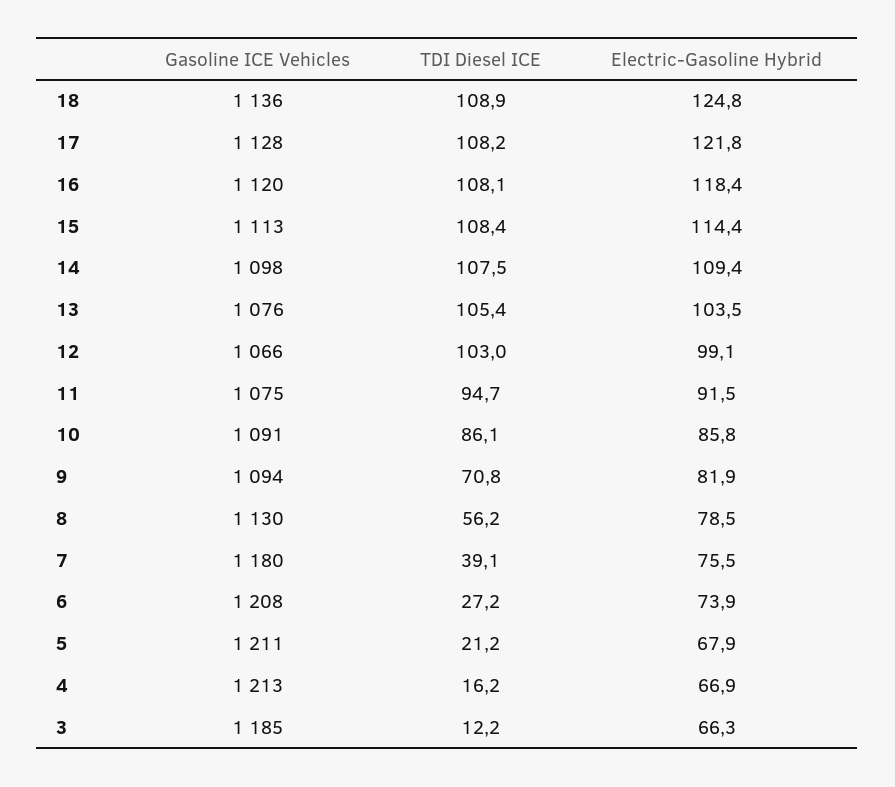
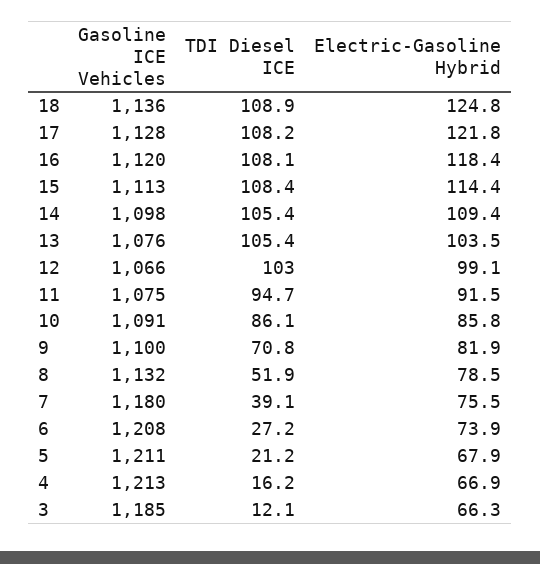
TDI Diesel ICE, 14: 107.5 -> 105.4
Gasoline ICE Vehicles, 9: 1094 -> 1100
Gasoline ICE Vehicles, 8: 1130 -> 1132
TDI Diesel ICE, 8: 56.2 -> 51.9
TDI Diesel ICE, 3: 12.2 -> 12.1

